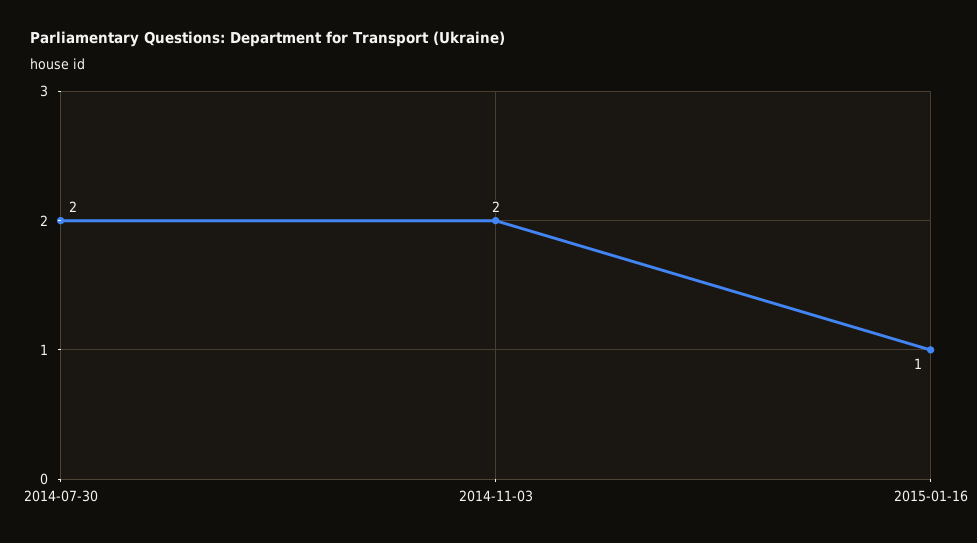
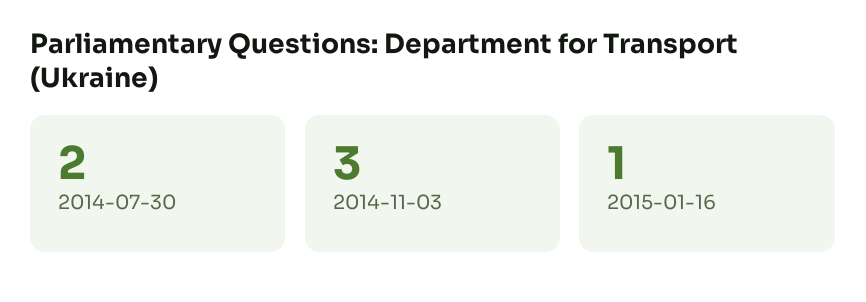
2014-11-03: 2 -> 3

